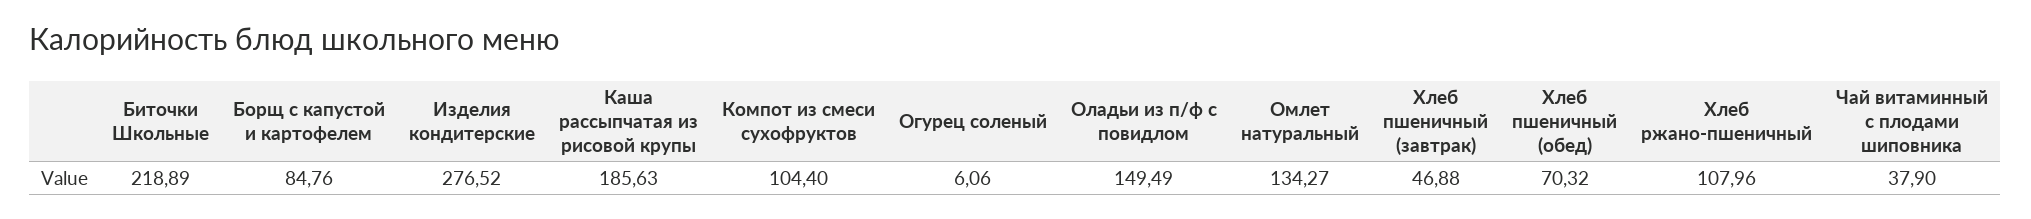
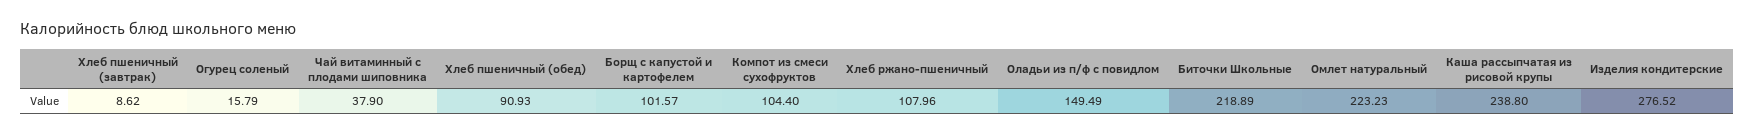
Борщ с капустой и картофелем: 84.76 -> 101.57
Каша рассыпчатая из рисовой крупы: 185.63 -> 238.8
Огурец соленый: 6.06 -> 15.79
Омлет натуральный: 134.27 -> 223.23
Хлеб пшеничный (завтрак): 46.88 -> 8.62
Хлеб пшеничный (обед): 70.32 -> 90.93

